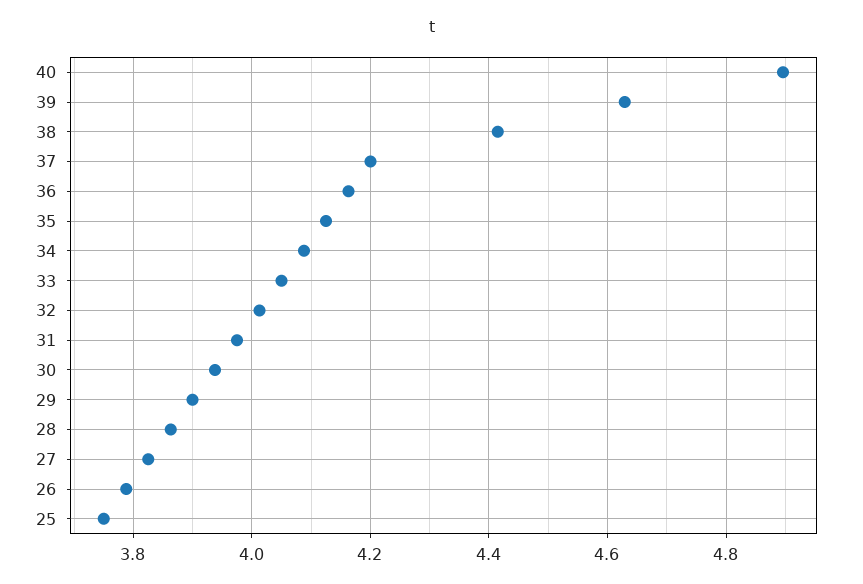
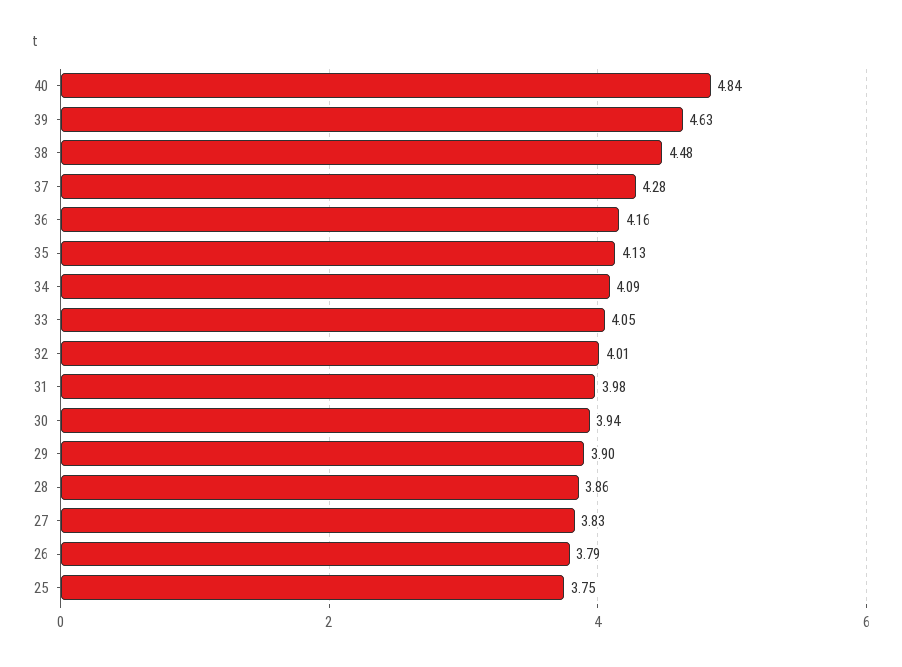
40: 4.9 -> 4.84
38: 4.42 -> 4.48
37: 4.2 -> 4.28

